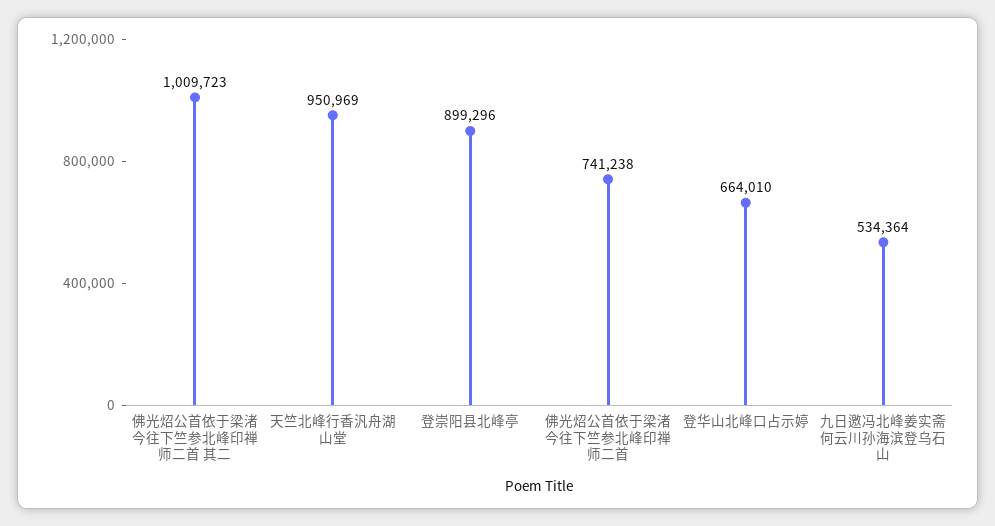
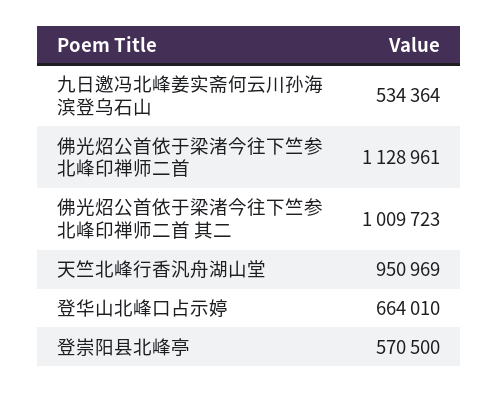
登崇阳县北峰亭: 899296 -> 570500
佛光炤公首依于梁渚今往下竺参北峰印禅师二首: 741238 -> 1128961

